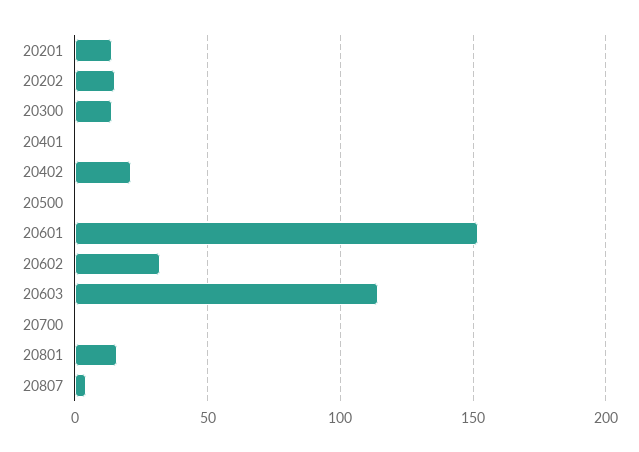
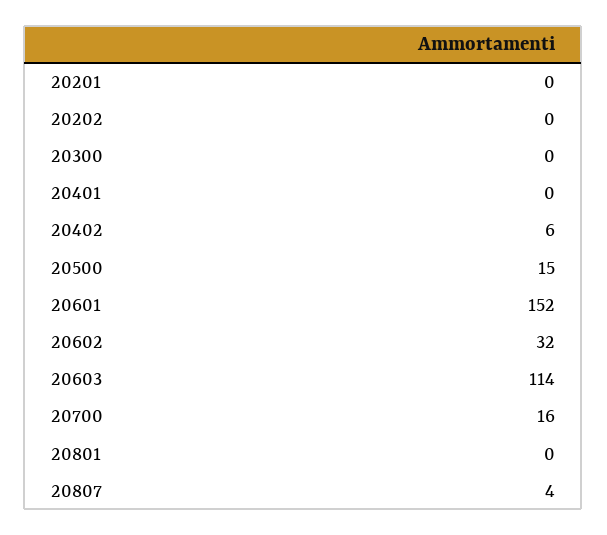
20201: 15 -> 0
20202: 15 -> 0
20300: 15 -> 0
20402: 20 -> 6
20500: 0 -> 15
20700: 0 -> 16
20801: 15 -> 0

